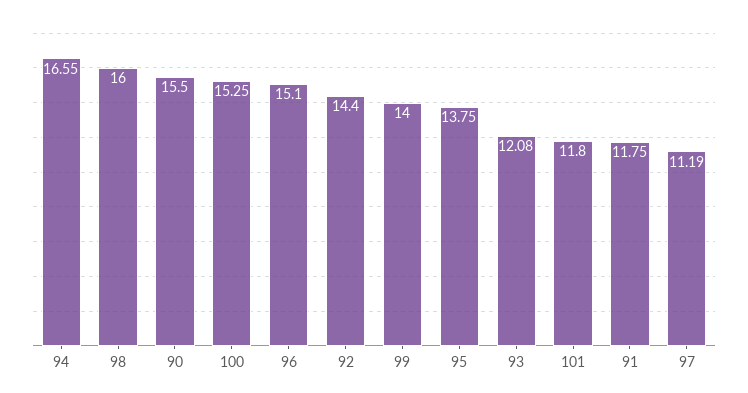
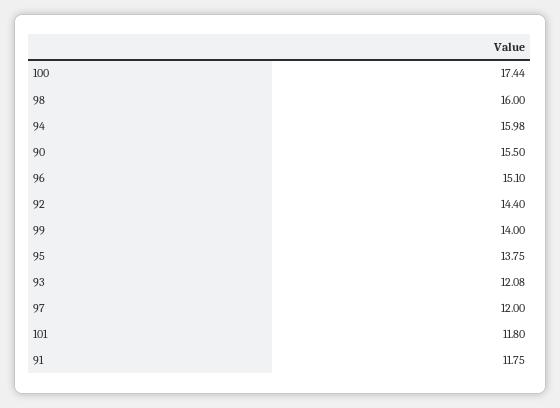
94: 16.55 -> 15.98
100: 15.25 -> 17.44
97: 11.19 -> 12

